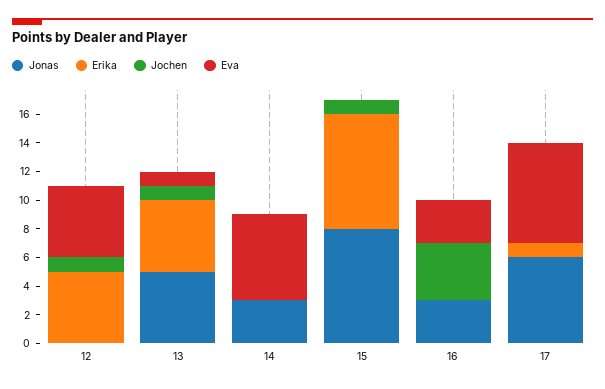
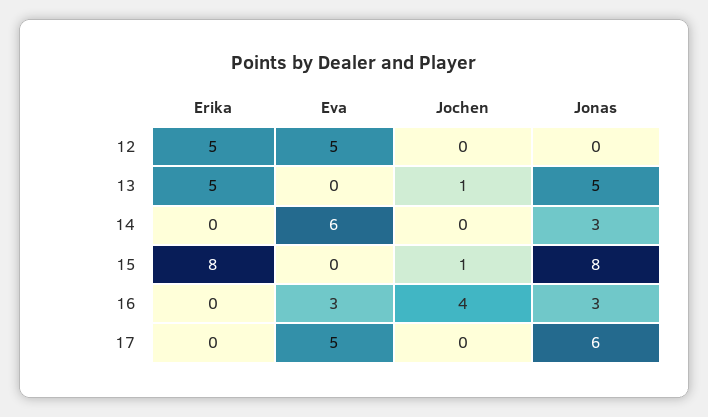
Jochen, 12: 1 -> 0
Eva, 13: 1 -> 0
Erika, 17: 1 -> 0
Eva, 17: 7 -> 5

